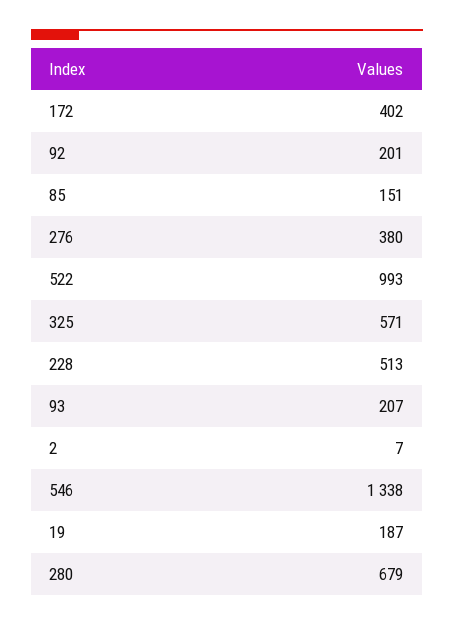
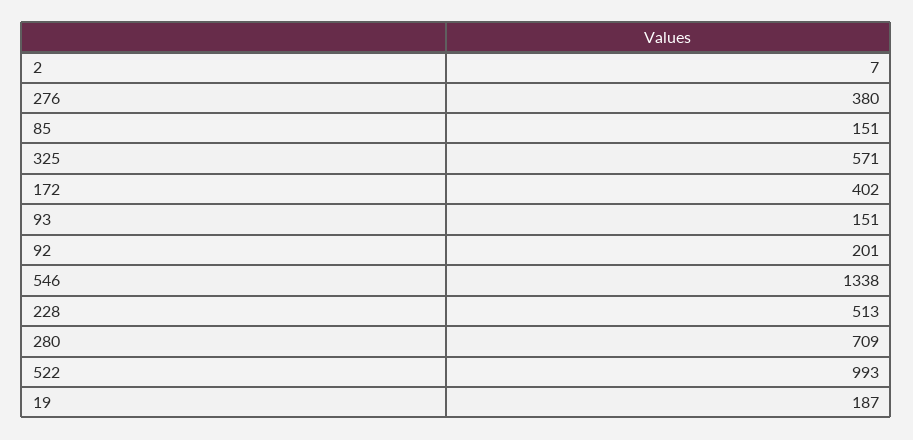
93: 207 -> 151
280: 679 -> 709

